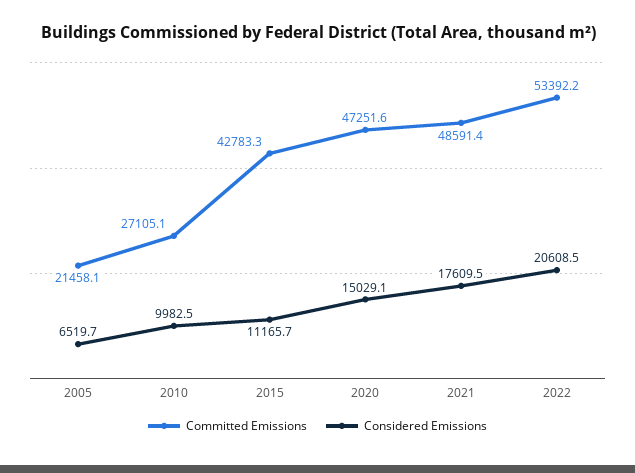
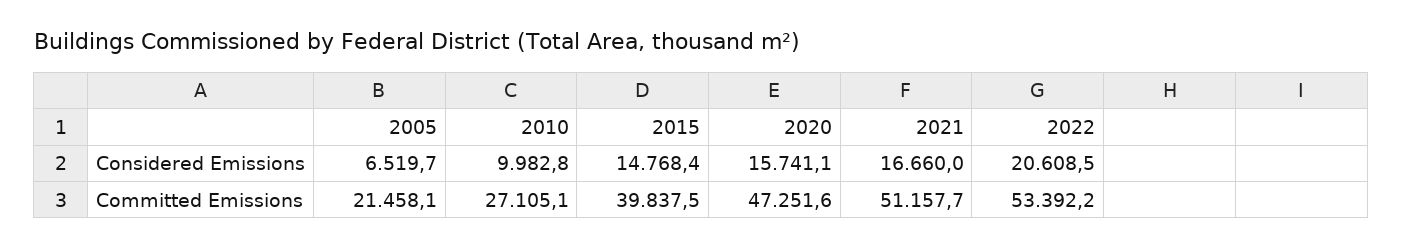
Considered Emissions, 2010: 9982.5 -> 9982.8
Committed Emissions, 2015: 42783.3 -> 39837.5
Considered Emissions, 2015: 11165.7 -> 14768.4
Considered Emissions, 2020: 15029.1 -> 15741.1
Committed Emissions, 2021: 48591.4 -> 51157.7
Considered Emissions, 2021: 17609.5 -> 16660

